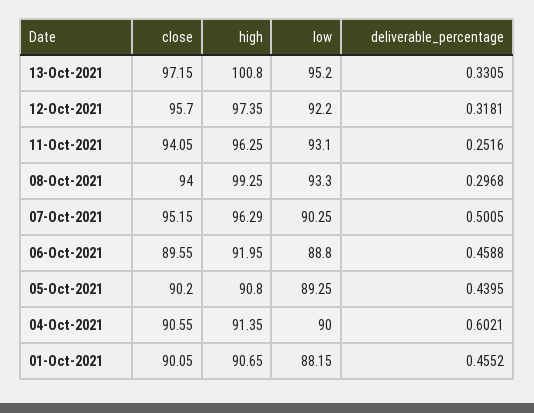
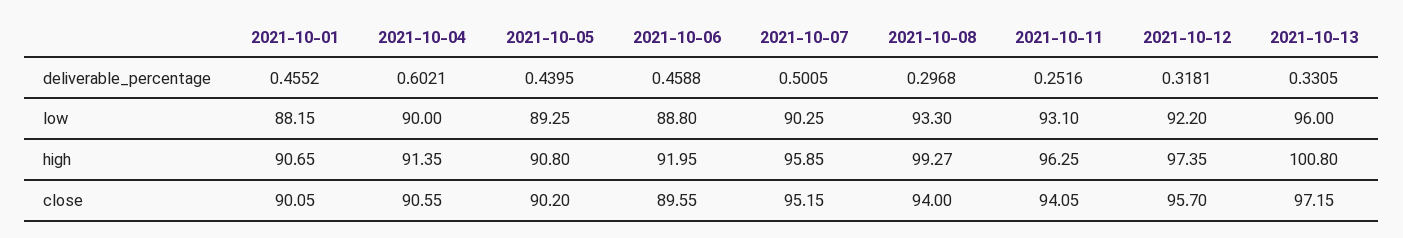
low, 13-Oct-2021: 95.2 -> 96
high, 08-Oct-2021: 99.25 -> 99.27
high, 07-Oct-2021: 96.29 -> 95.85

